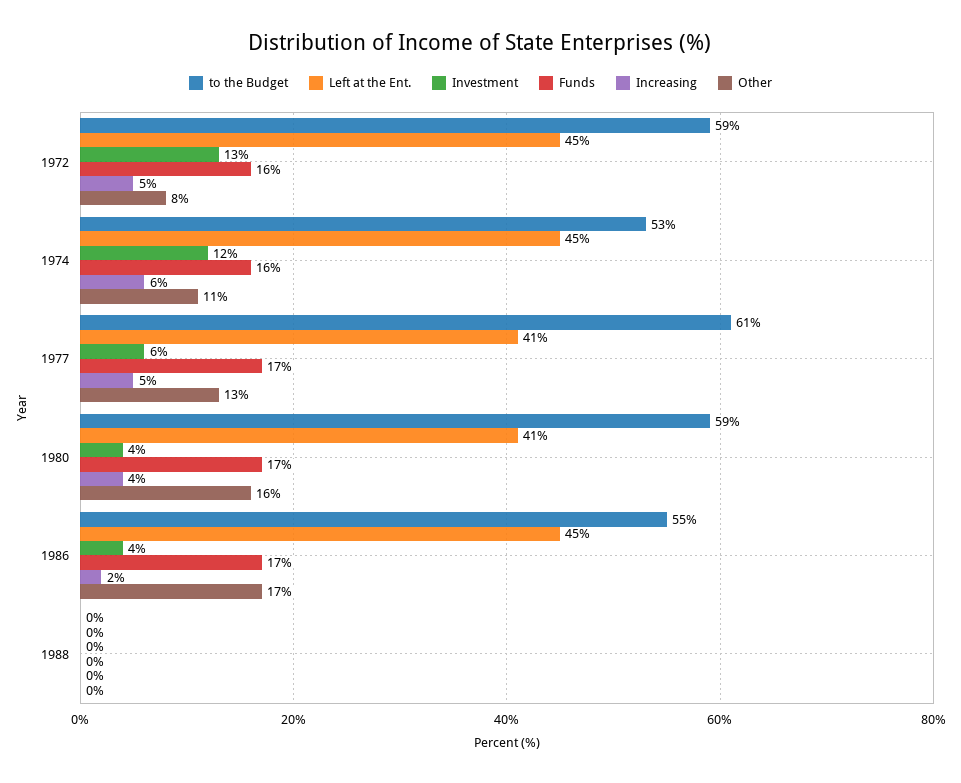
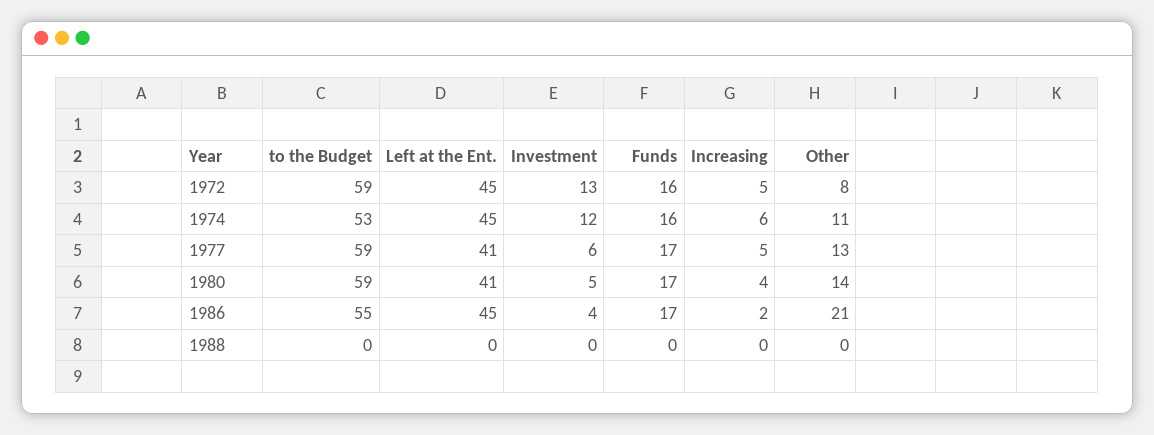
to the Budget, 1977: 61 -> 59
Investment, 1980: 4 -> 5
Other, 1980: 16 -> 14
Other, 1986: 17 -> 21

